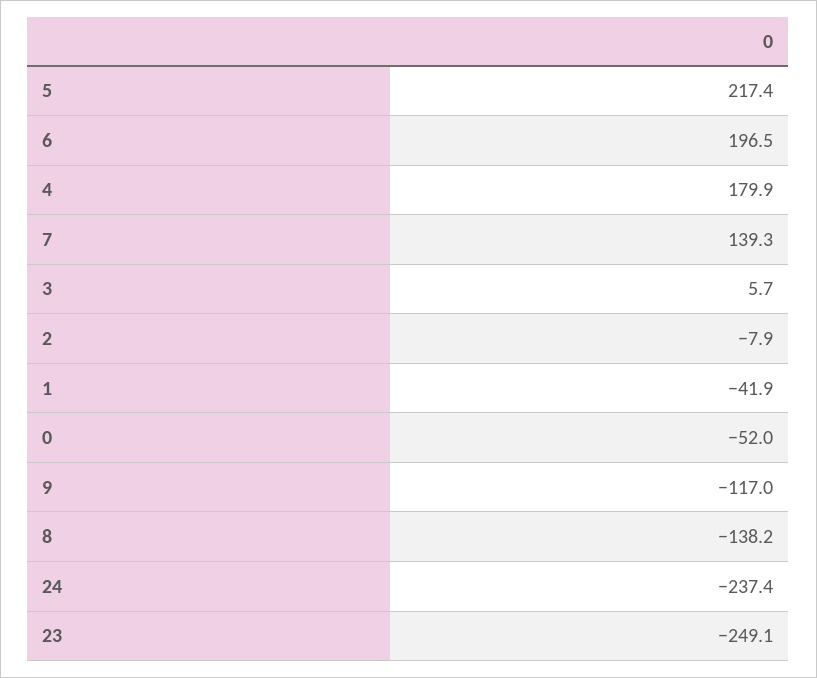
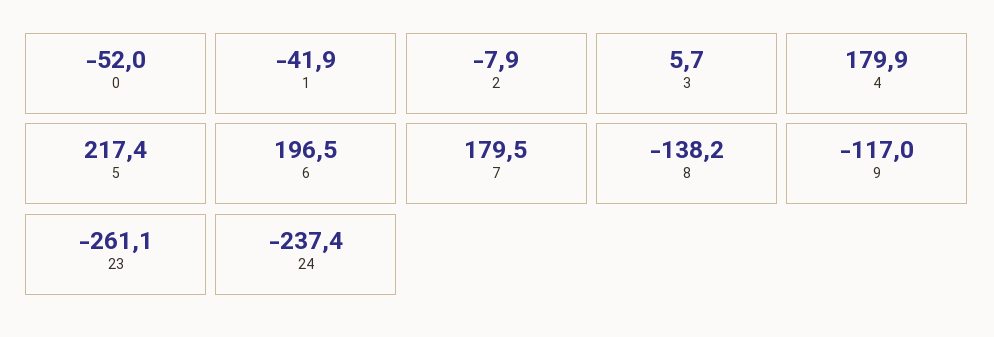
7: 139.3 -> 179.5
23: -249.1 -> -261.1

